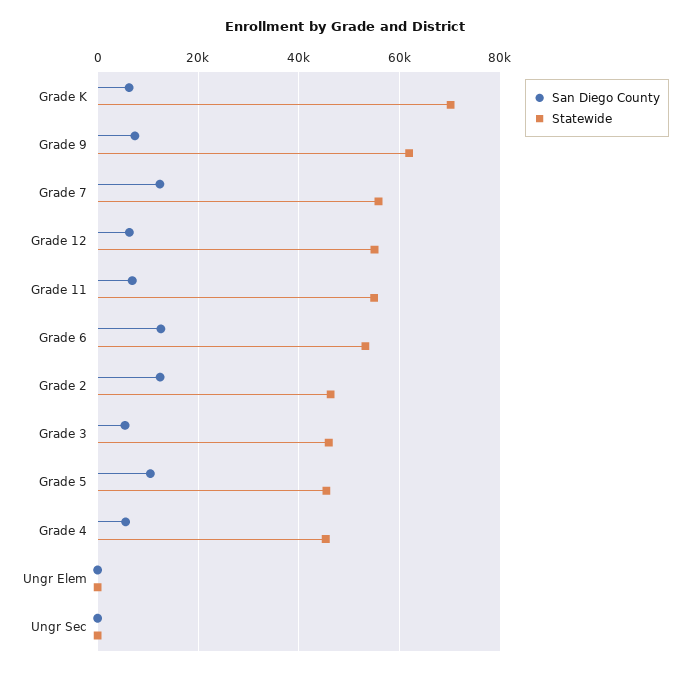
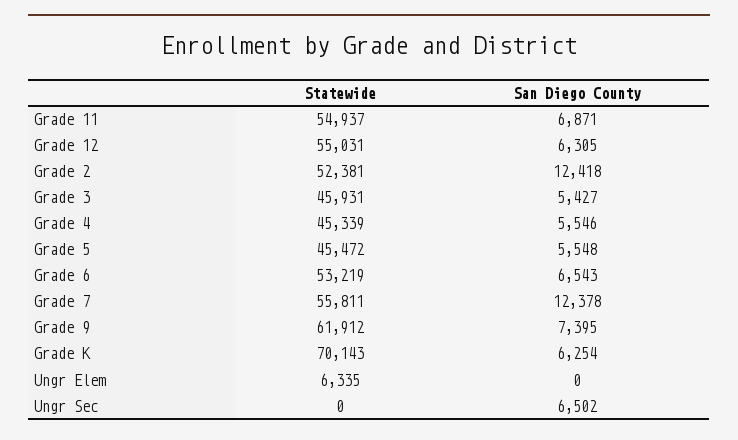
San Diego County, Grade 6: 12000 -> 6543
Statewide, Grade 2: 46000 -> 52381
San Diego County, Grade 5: 10000 -> 5548
Statewide, Ungr Elem: 0 -> 6335
San Diego County, Ungr Sec: 0 -> 6502

